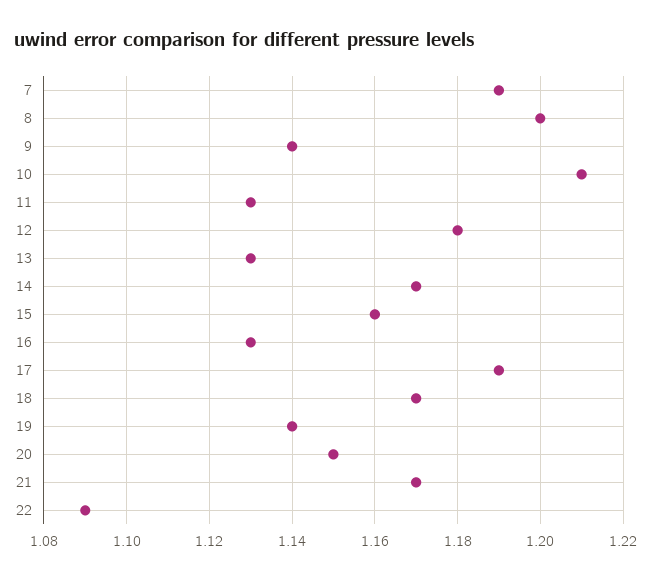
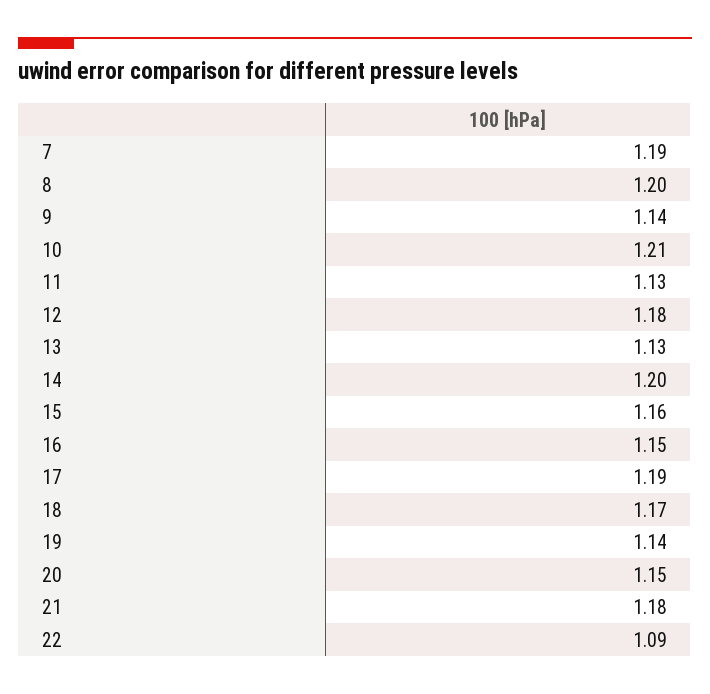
14: 1.17 -> 1.2
16: 1.13 -> 1.15
21: 1.17 -> 1.18

